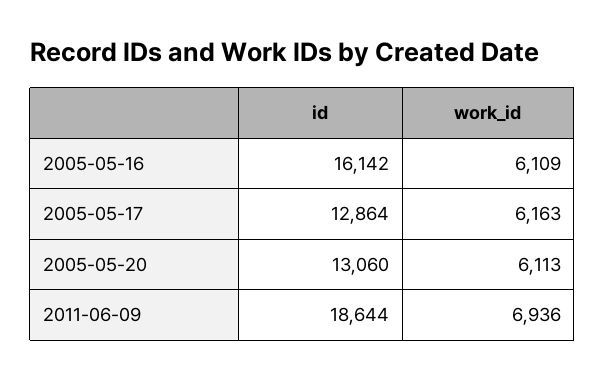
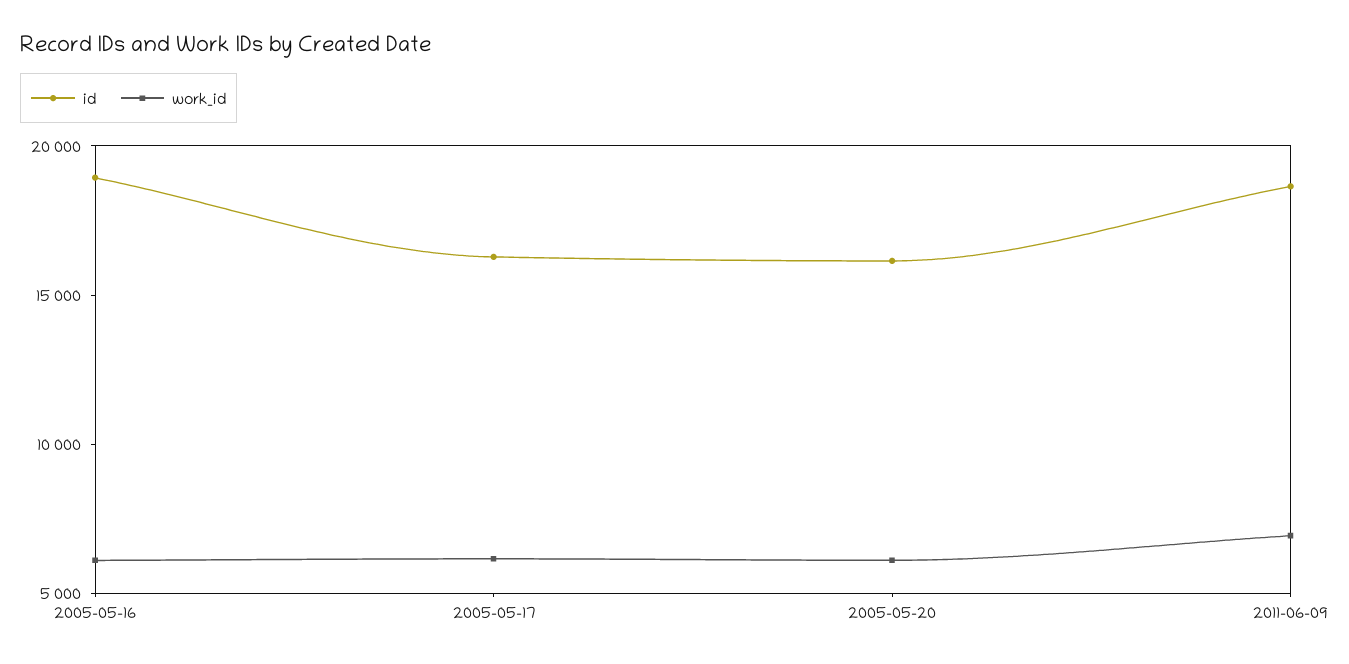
id, 2005-05-16: 16142 -> 19000
id, 2005-05-17: 12864 -> 16000
id, 2005-05-20: 13060 -> 16000

